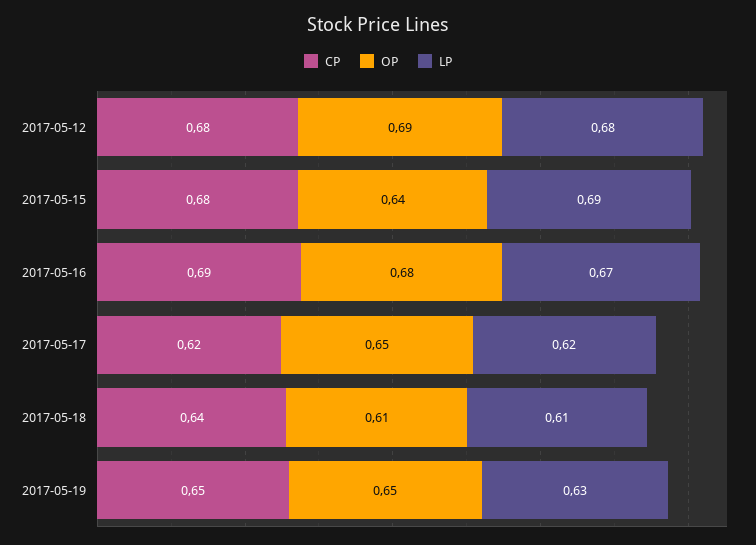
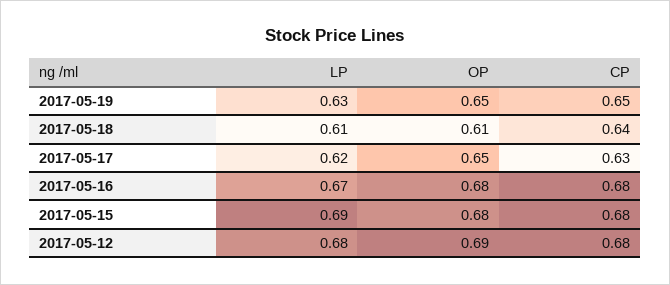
OP, 2017-05-15: 0.64 -> 0.68
CP, 2017-05-16: 0.69 -> 0.68
CP, 2017-05-17: 0.62 -> 0.63

